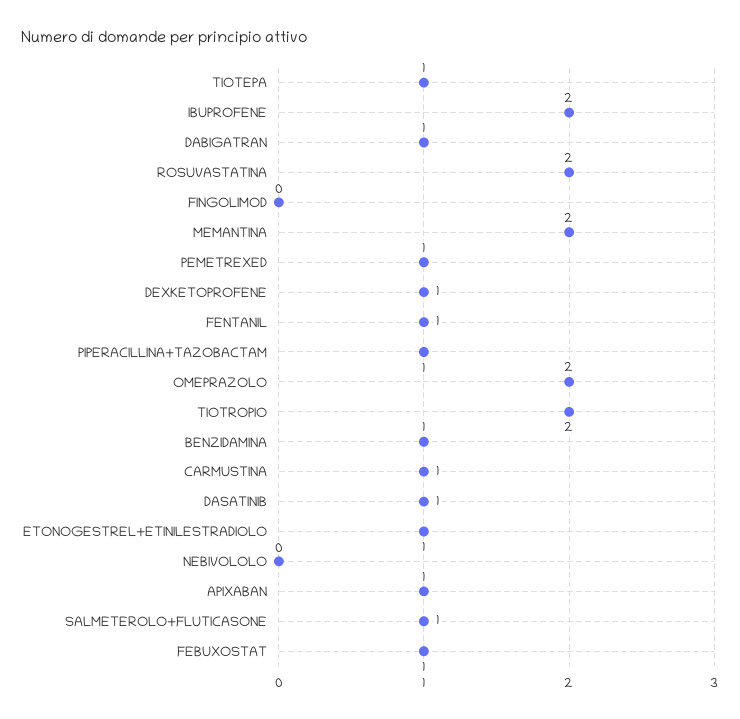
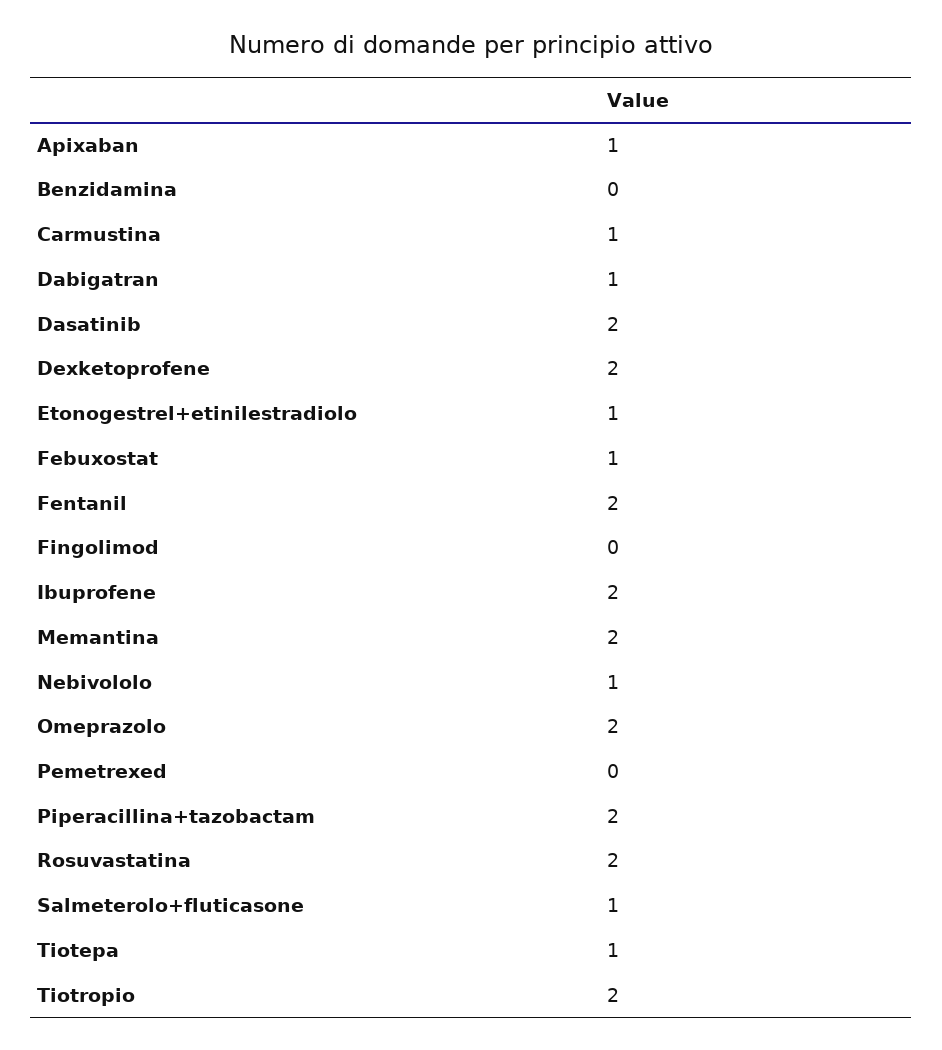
PEMETREXED: 1 -> 0
DEXKETOPROFENE: 1 -> 2
FENTANIL: 1 -> 2
PIPERACILLINA+TAZOBACTAM: 1 -> 2
BENZIDAMINA: 1 -> 0
DASATINIB: 1 -> 2
NEBIVOLOLO: 0 -> 1

